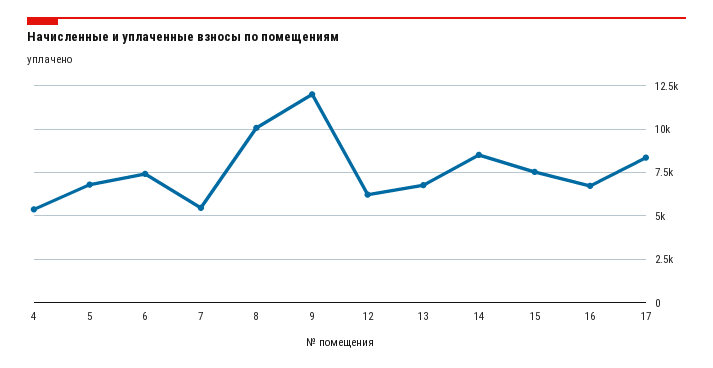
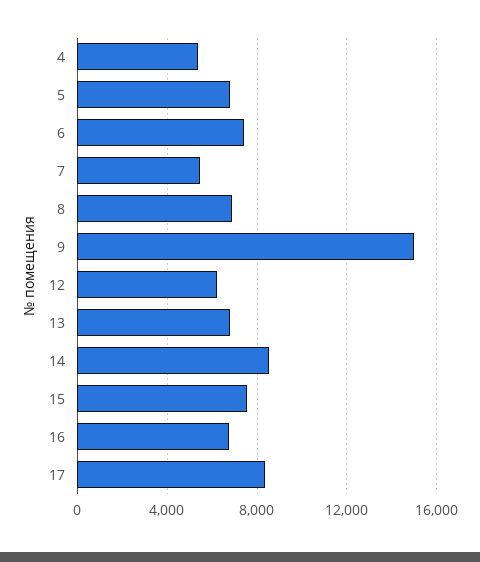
8: 10000 -> 7000
9: 12000 -> 15000

